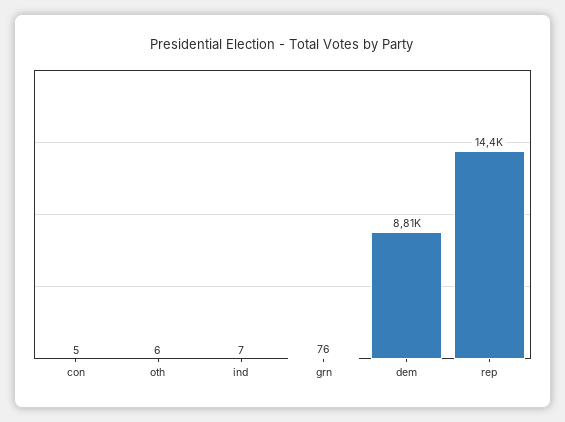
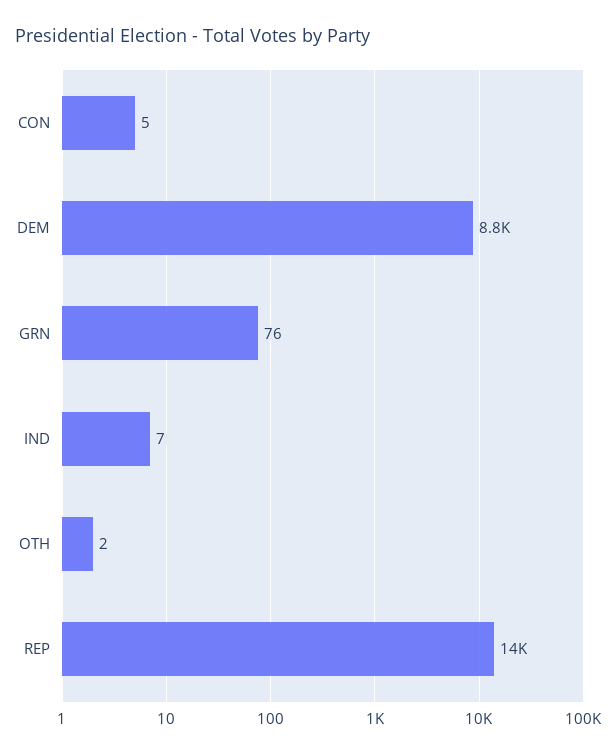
oth: 6 -> 2

